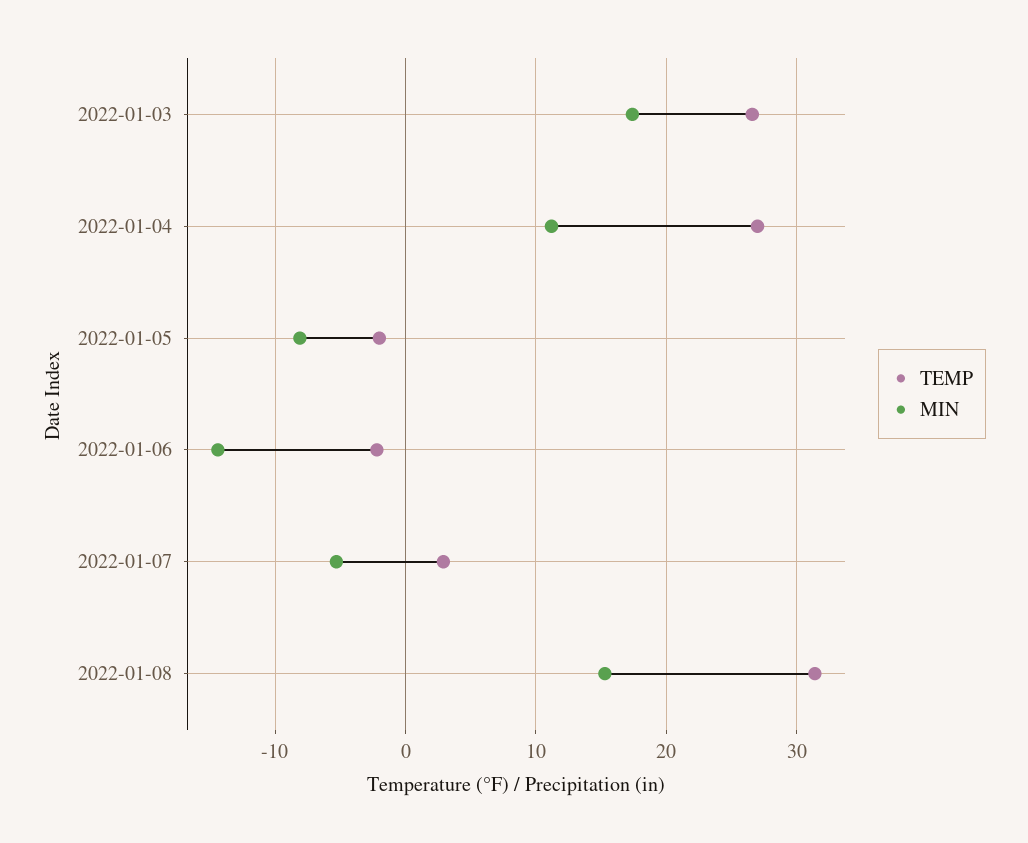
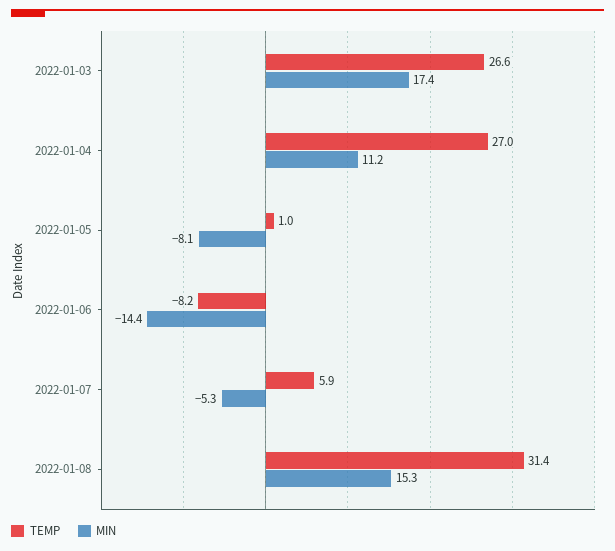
TEMP, 2022-01-05: -2 -> 1
TEMP, 2022-01-06: -2 -> -8.2
TEMP, 2022-01-07: 3 -> 5.9

